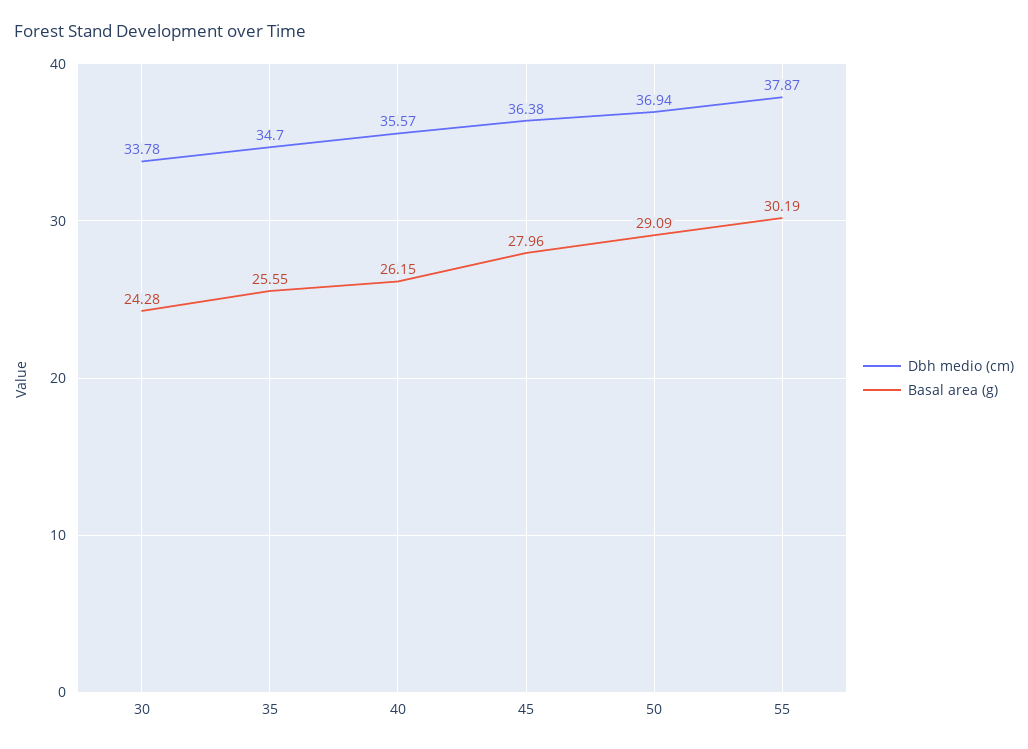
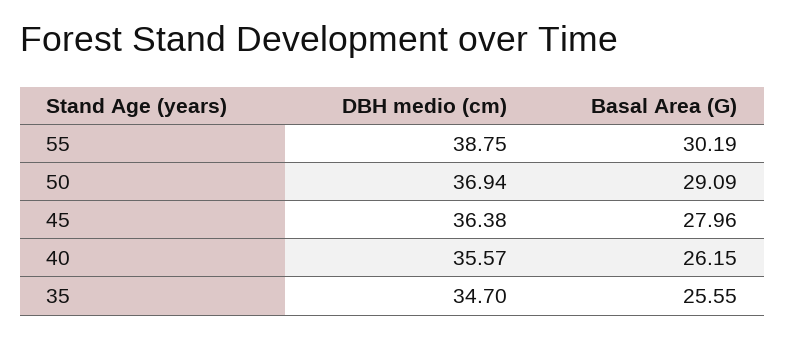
Dbh medio (cm), 30: 33.78 -> none
Basal area (g), 30: 24.28 -> none
Dbh medio (cm), 55: 37.87 -> 38.75

